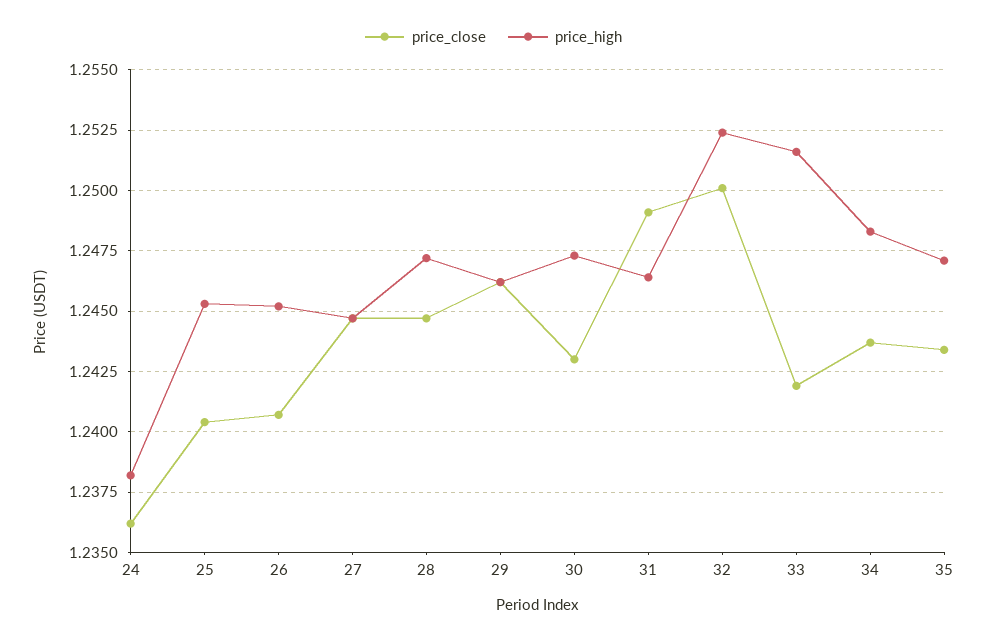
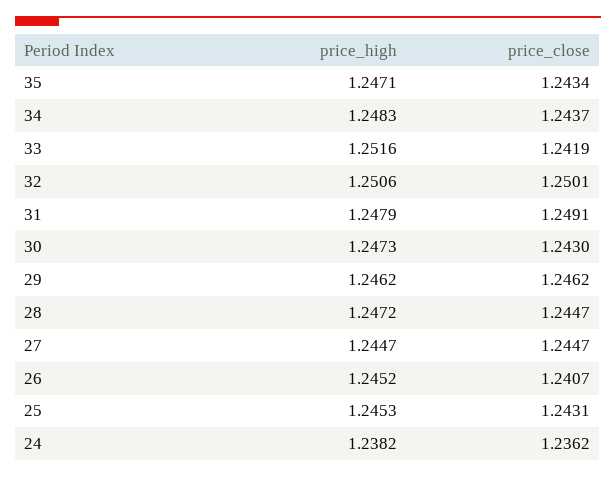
price_close, 25: 1.2405 -> 1.2431
price_high, 31: 1.2465 -> 1.2479
price_high, 32: 1.2525 -> 1.2506

